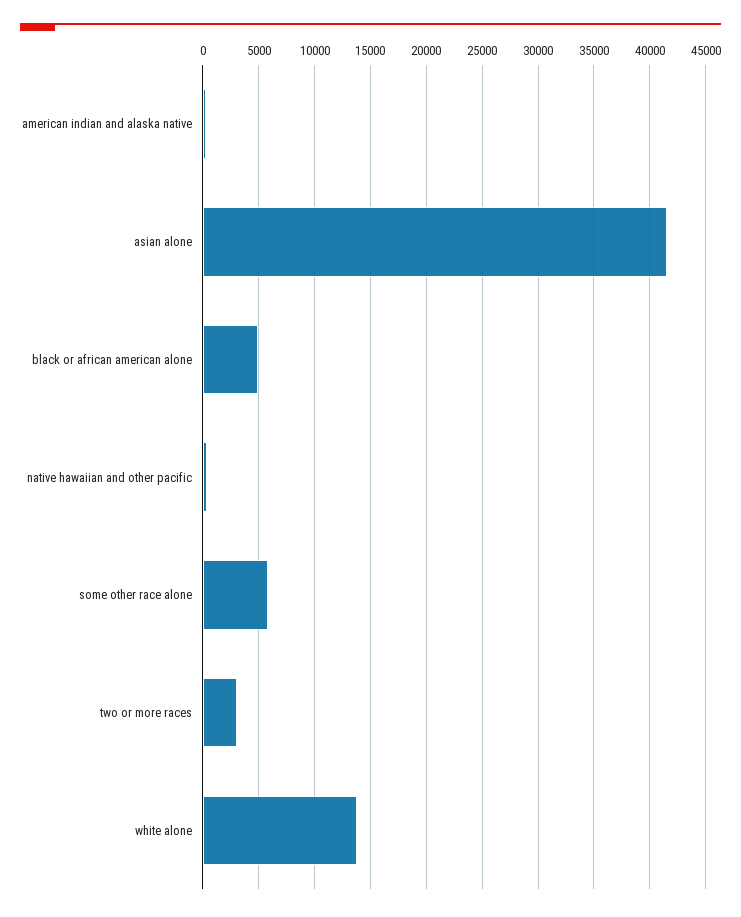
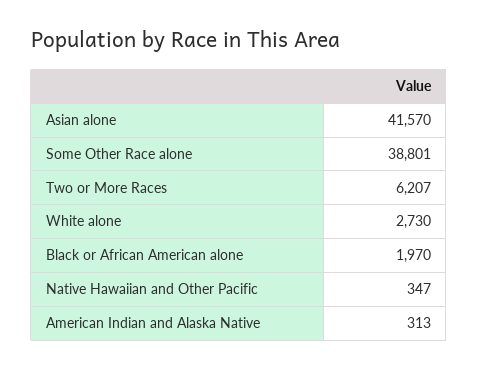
black or african american alone: 5000 -> 1970
some other race alone: 6000 -> 38801
two or more races: 3000 -> 6207
white alone: 14000 -> 2730

